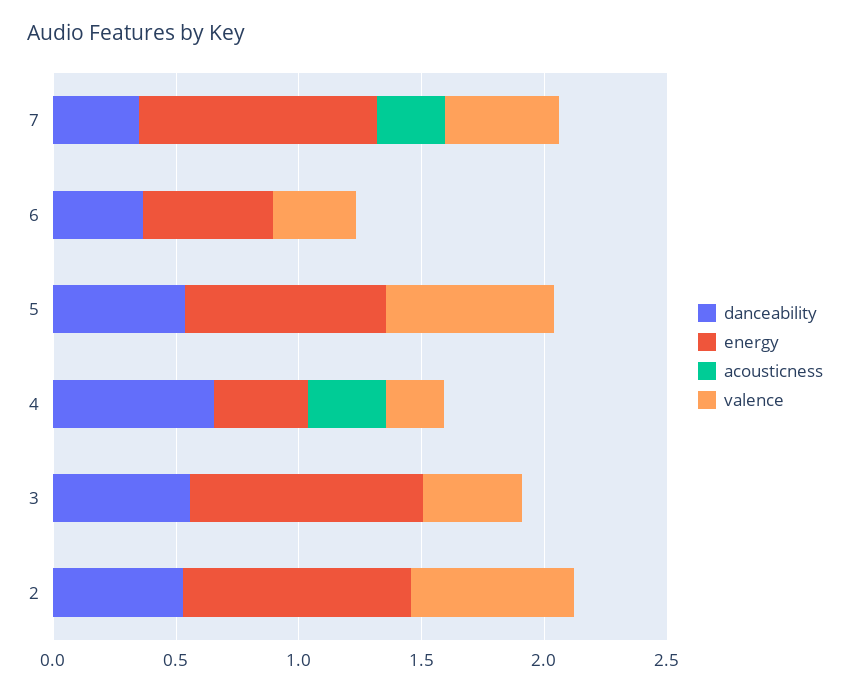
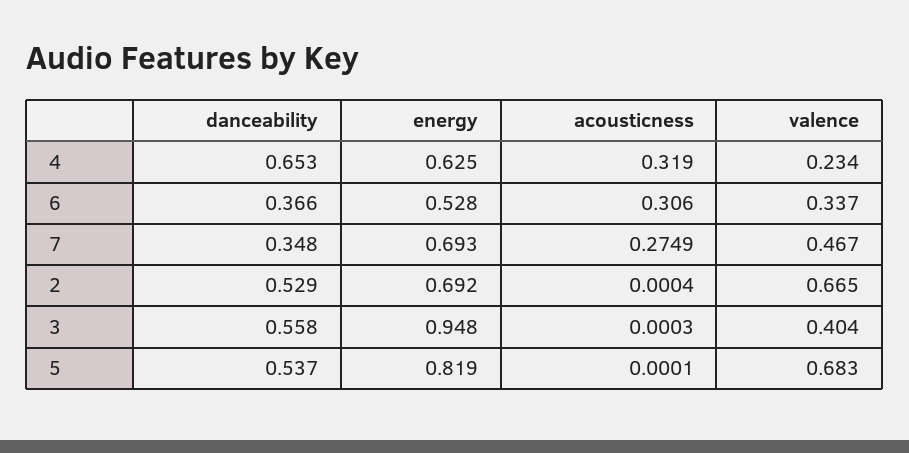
energy, 7: 1 -> 0.693
acousticness, 6: 0 -> 0.306
energy, 4: 0.4 -> 0.625
energy, 2: 0.9 -> 0.692

